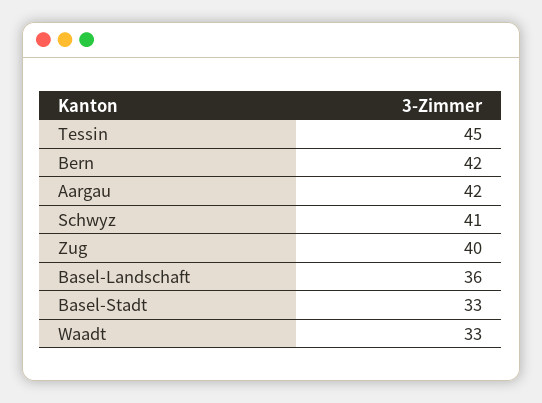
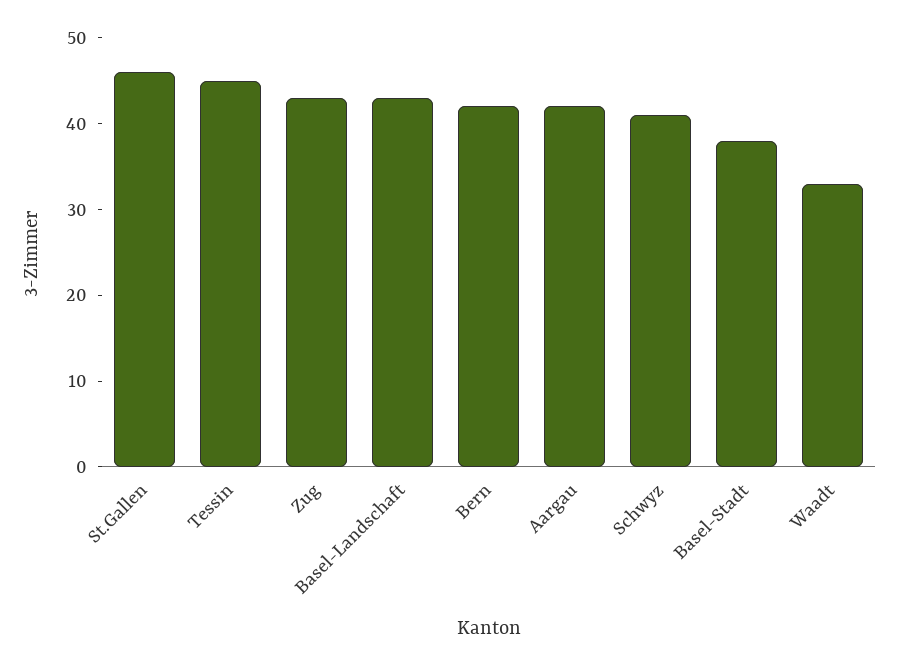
Zug: 40 -> 43
Basel-Landschaft: 36 -> 43
Basel-Stadt: 33 -> 38
St.Gallen: none -> 46

